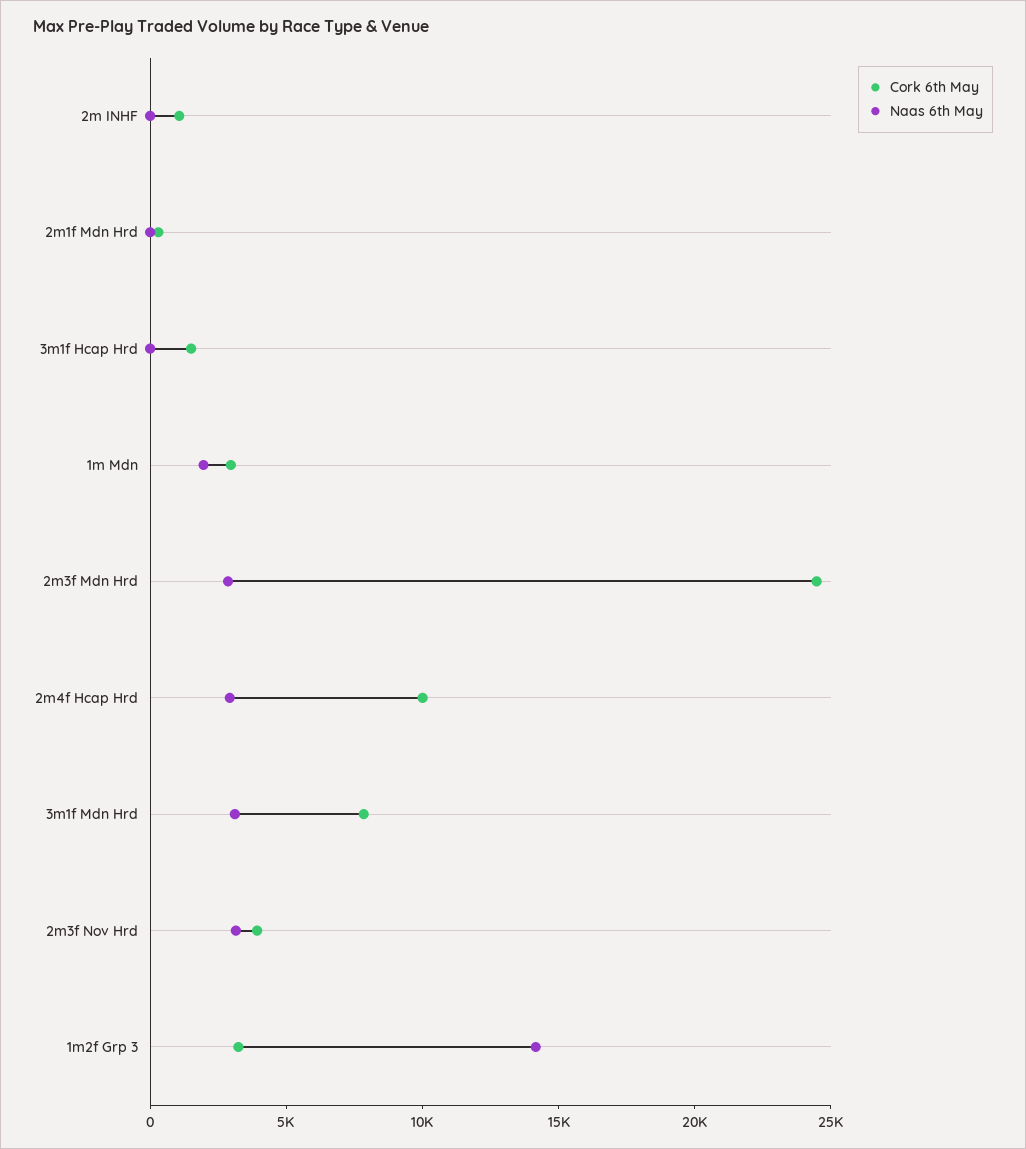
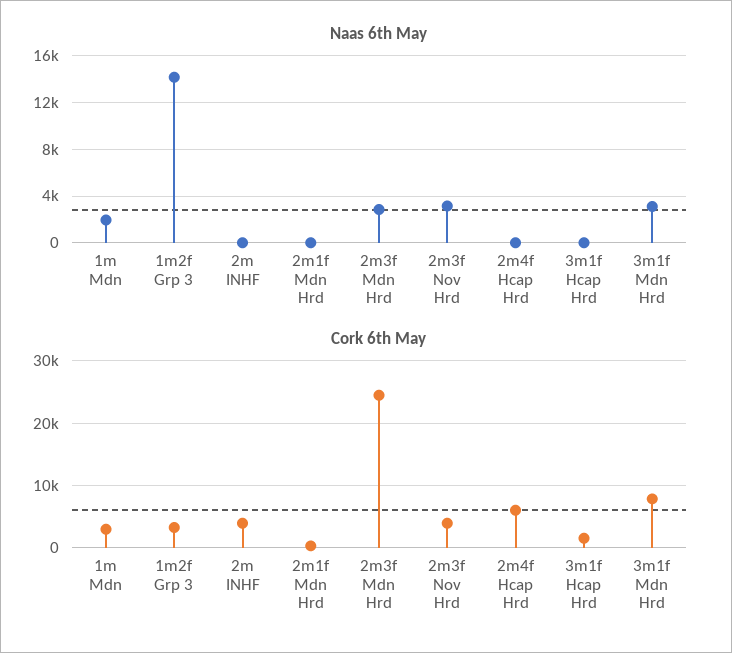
Cork 6th May, 2m INHF: 1000 -> 4000
Cork 6th May, 2m4f Hcap Hrd: 10000 -> 6000
Naas 6th May, 2m4f Hcap Hrd: 3000 -> 0

